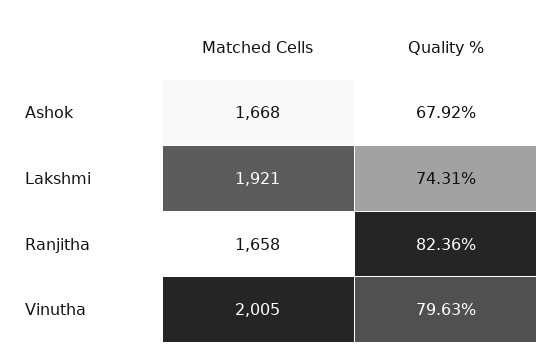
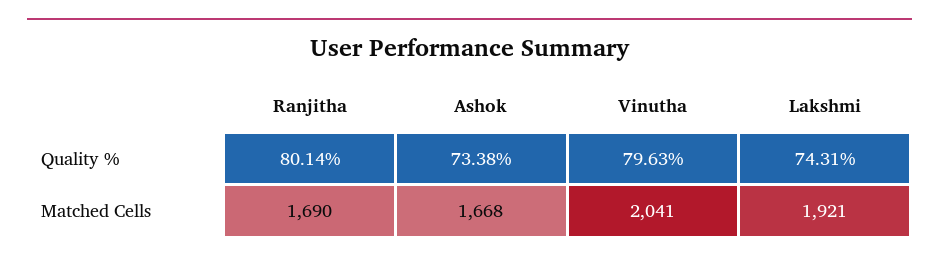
Quality %, Ashok: 67.92 -> 73.38
Matched Cells, Ranjitha: 1658 -> 1690
Quality %, Ranjitha: 82.36 -> 80.14
Matched Cells, Vinutha: 2005 -> 2041

